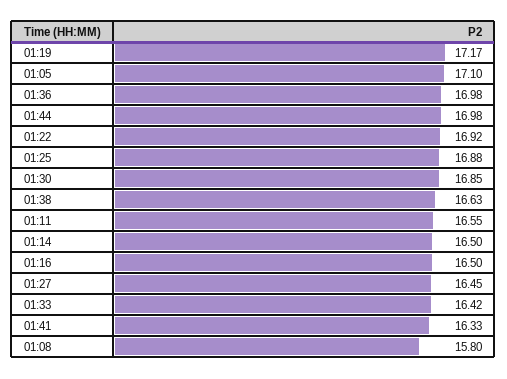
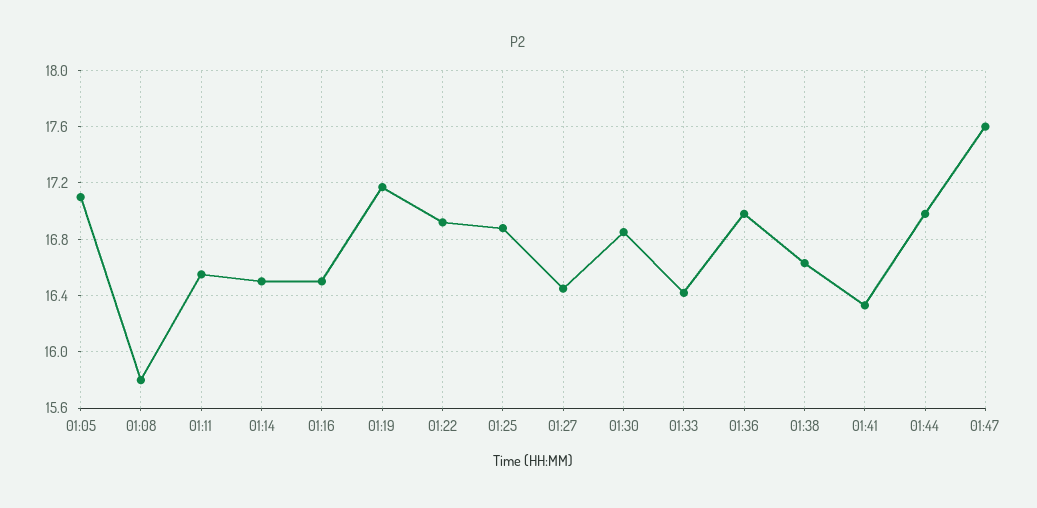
01:47: none -> 17.6

